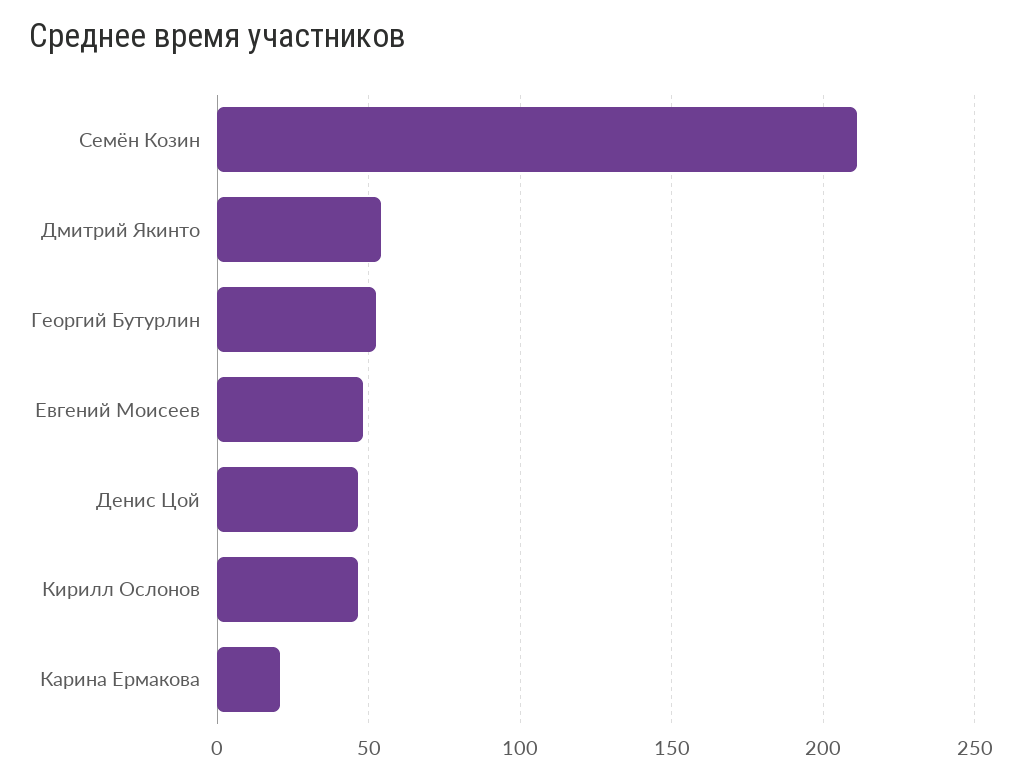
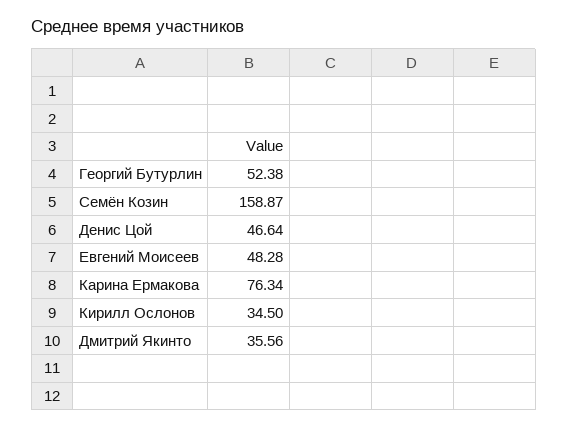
Семён Козин: 210 -> 158.87
Дмитрий Якинто: 55 -> 35.56
Кирилл Ослонов: 45 -> 34.5
Карина Ермакова: 20 -> 76.34

